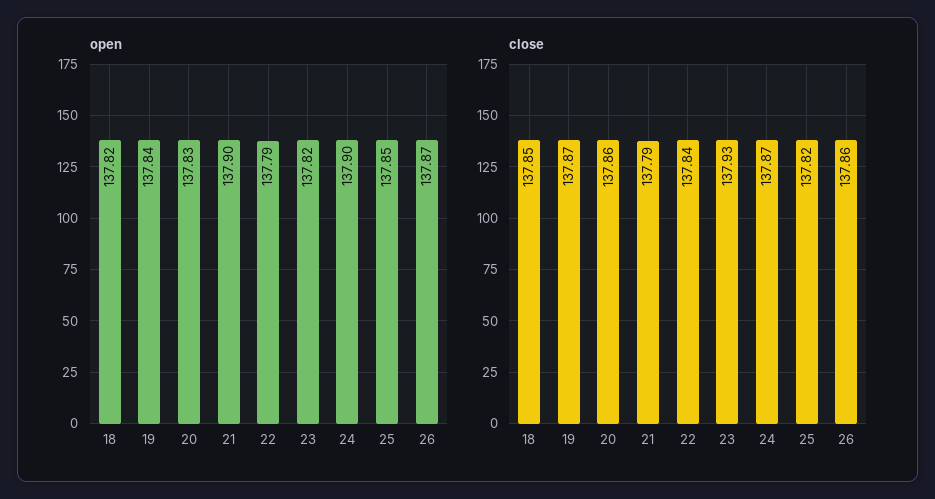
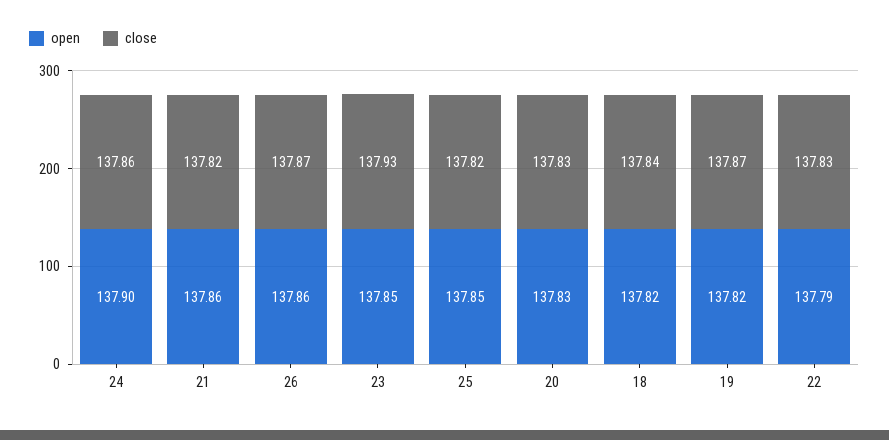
open, 19: 137.84 -> 137.82
open, 21: 137.9 -> 137.86
open, 23: 137.82 -> 137.85
open, 26: 137.87 -> 137.86
close, 18: 137.85 -> 137.84
close, 20: 137.86 -> 137.83
close, 21: 137.79 -> 137.82
close, 22: 137.84 -> 137.83
close, 24: 137.87 -> 137.86
close, 26: 137.86 -> 137.87

